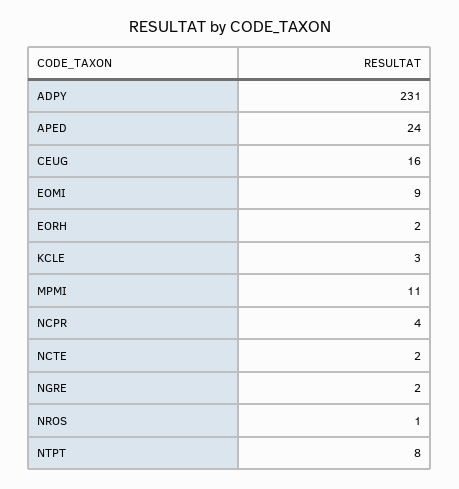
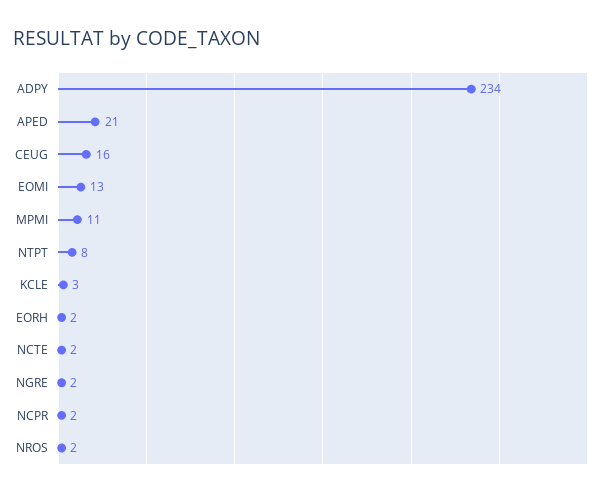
ADPY: 231 -> 234
APED: 24 -> 21
EOMI: 9 -> 13
NCPR: 4 -> 2
NROS: 1 -> 2

